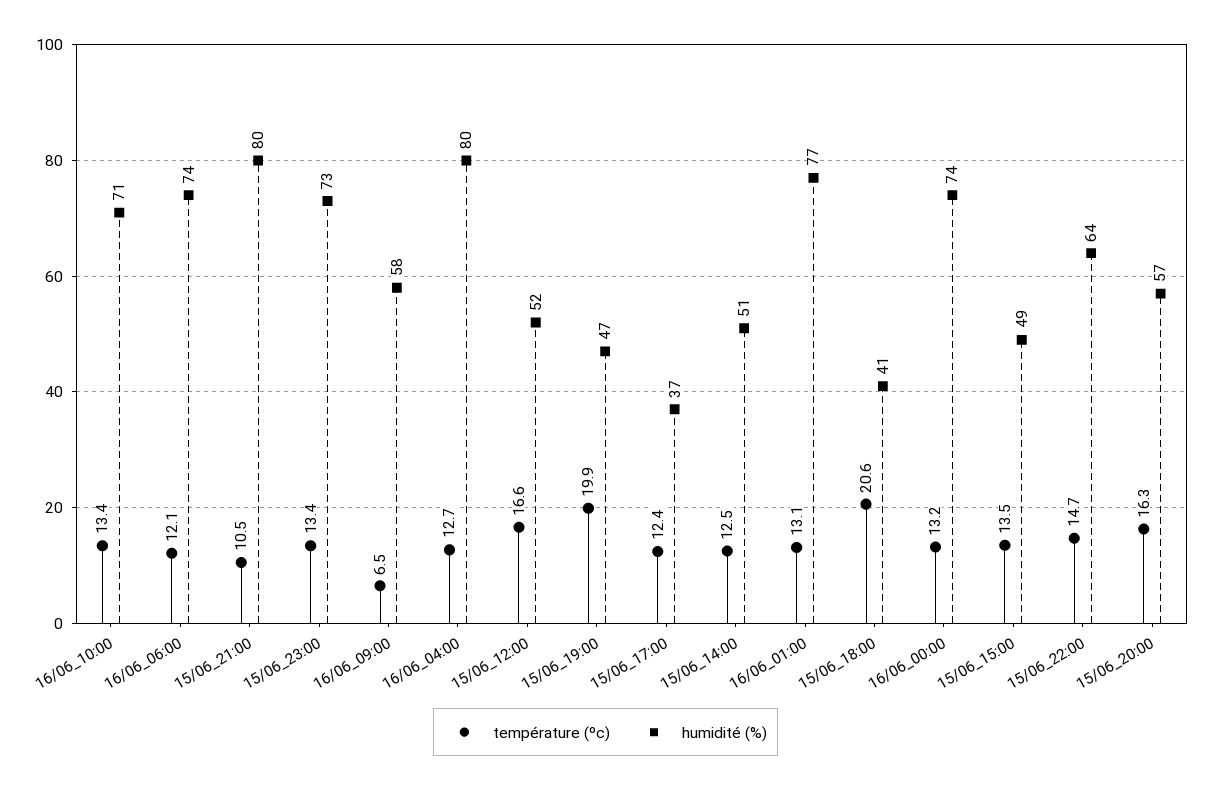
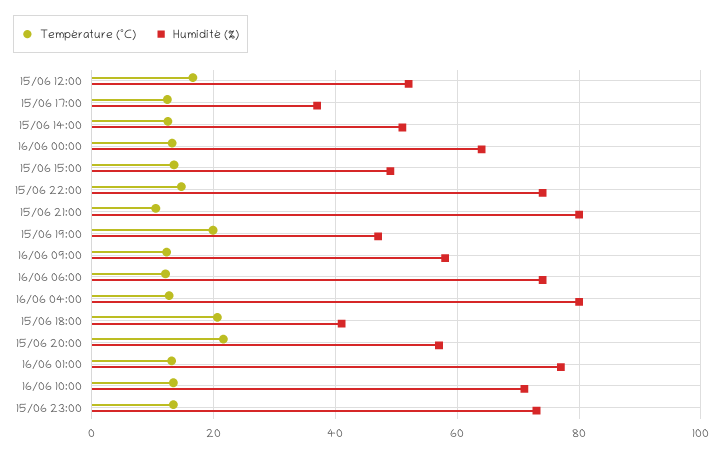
température (ºc), 16/06_09:00: 6.5 -> 12
humidité (%), 16/06_00:00: 74 -> 64
humidité (%), 15/06_22:00: 64 -> 74
température (ºc), 15/06_20:00: 16.3 -> 22

